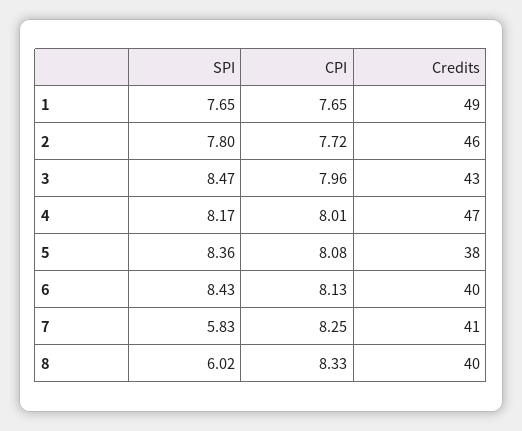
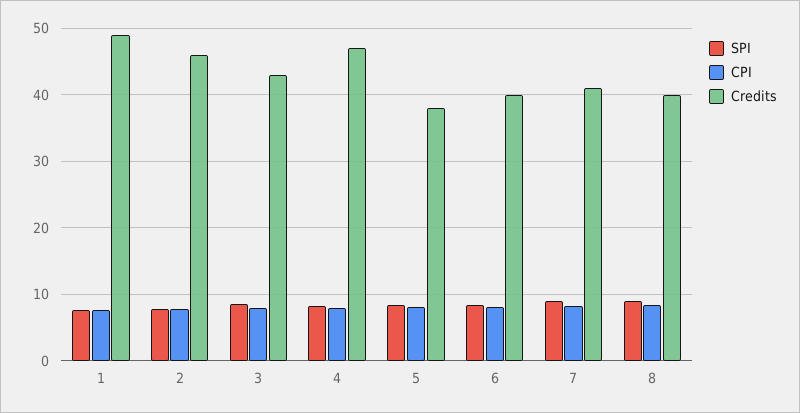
SPI, 7: 5.83 -> 9
SPI, 8: 6.02 -> 9

